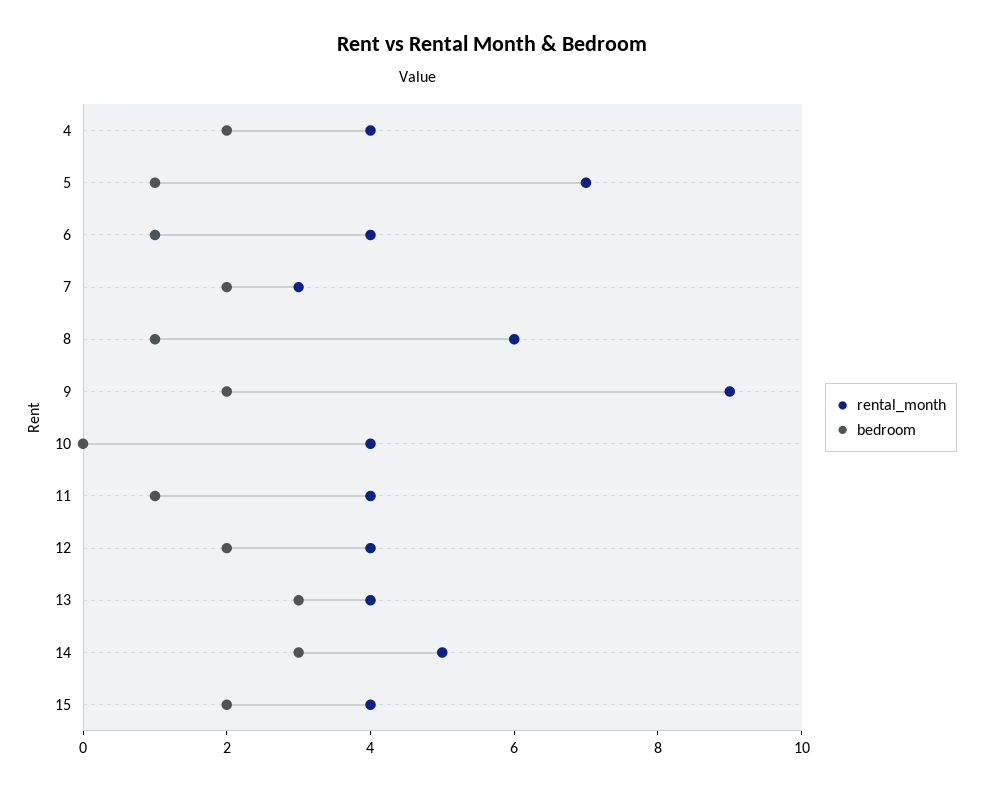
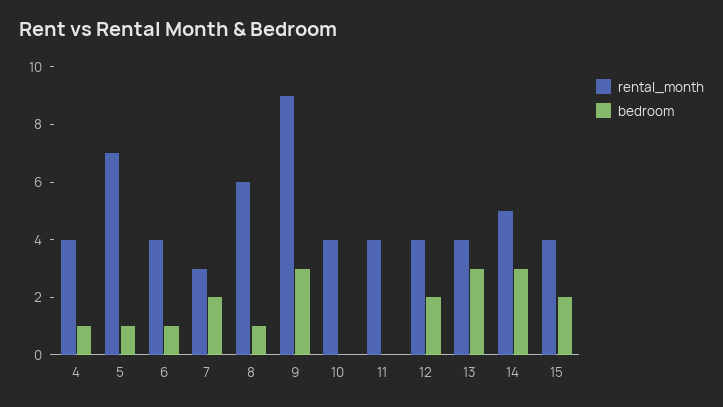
bedroom, 4: 2 -> 1
bedroom, 9: 2 -> 3
bedroom, 11: 1 -> 0

